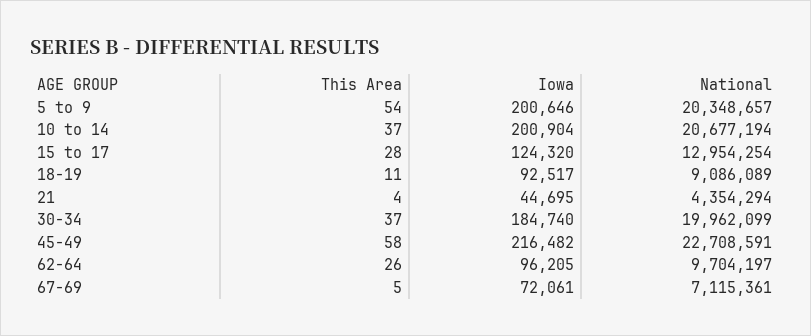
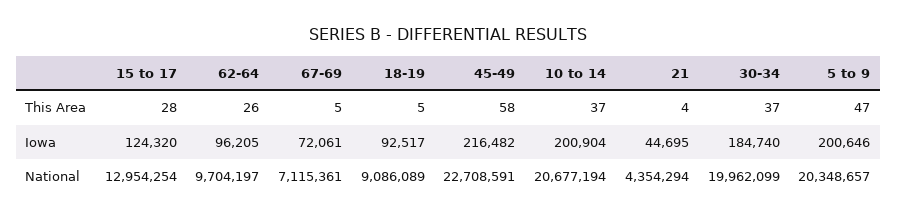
This Area, 5 to 9: 54 -> 47
This Area, 18-19: 11 -> 5

